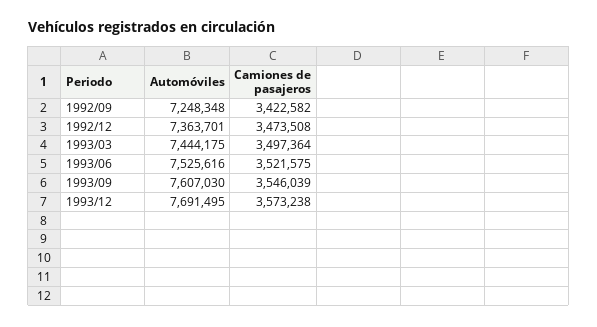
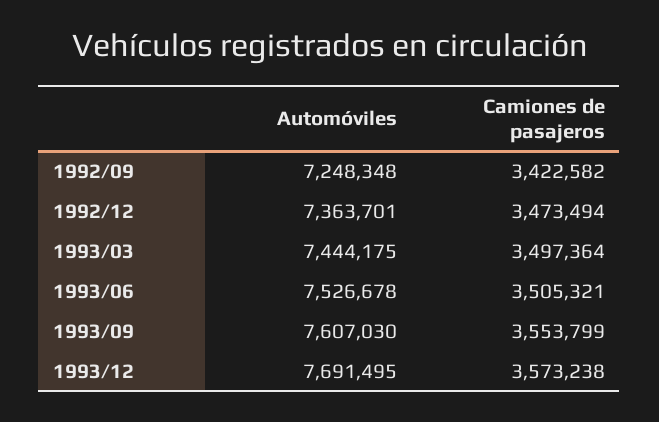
Camiones de pasajeros, 1992/12: 3473508 -> 3473494
Automóviles, 1993/06: 7525616 -> 7526678
Camiones de pasajeros, 1993/06: 3521575 -> 3505321
Camiones de pasajeros, 1993/09: 3546039 -> 3553799

